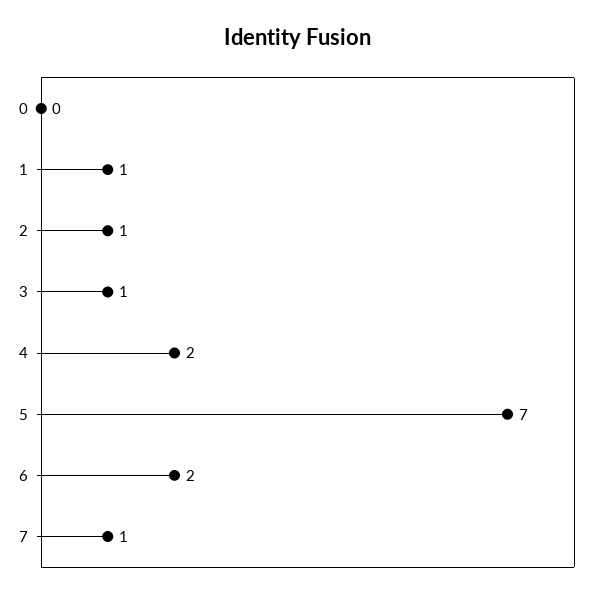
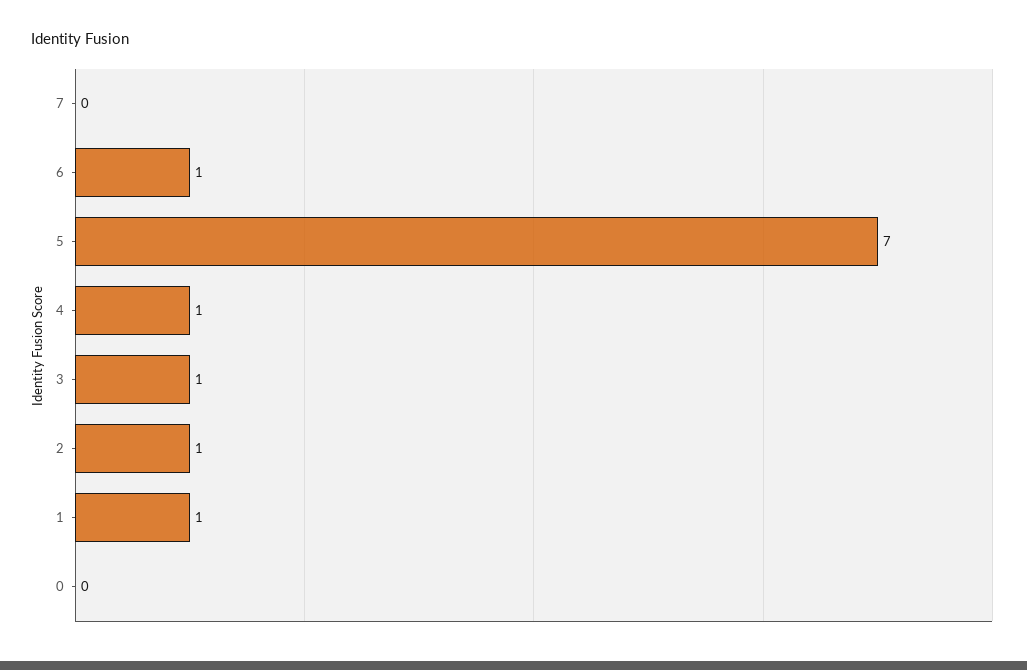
4: 2 -> 1
6: 2 -> 1
7: 1 -> 0

